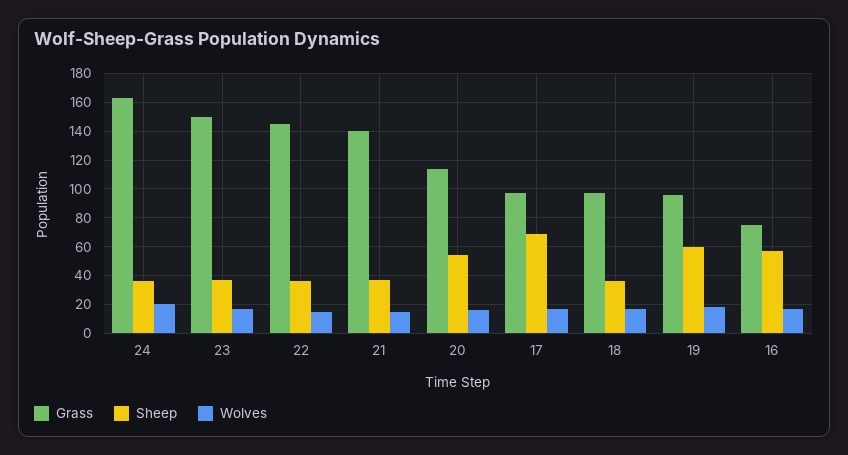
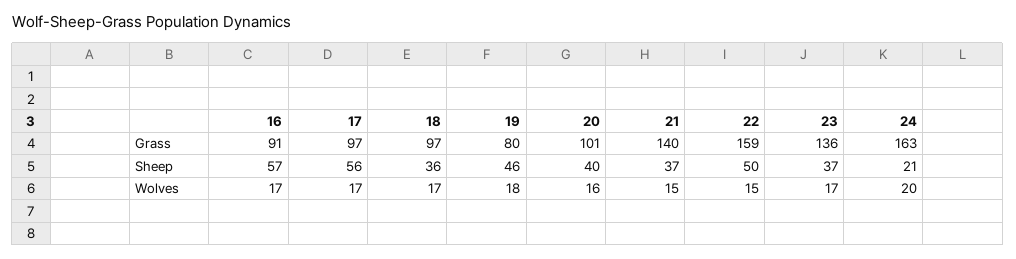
Sheep, 24: 35 -> 21
Grass, 23: 150 -> 136
Grass, 22: 145 -> 159
Sheep, 22: 35 -> 50
Grass, 20: 115 -> 101
Sheep, 20: 55 -> 40
Sheep, 17: 70 -> 56
Grass, 19: 95 -> 80
Sheep, 19: 60 -> 46
Grass, 16: 75 -> 91

